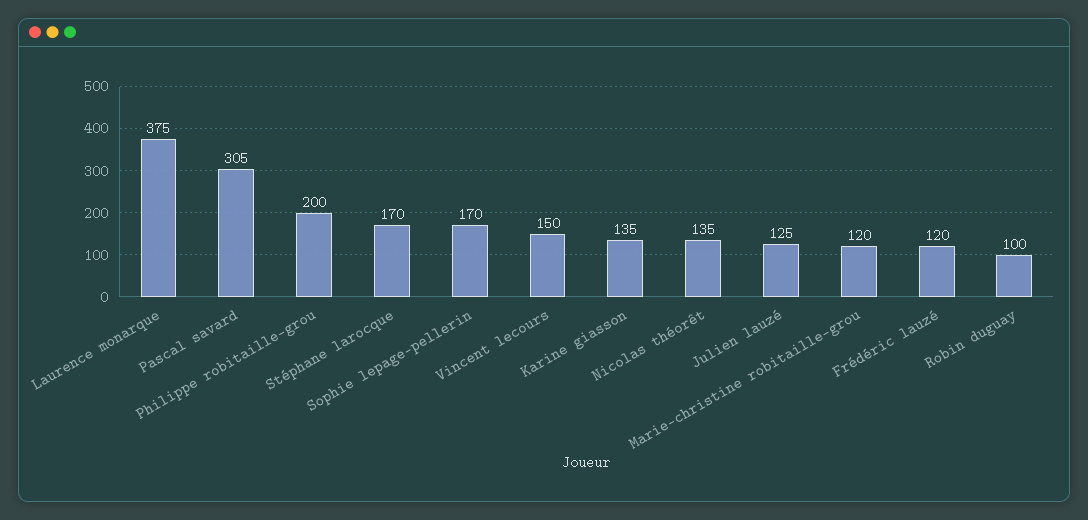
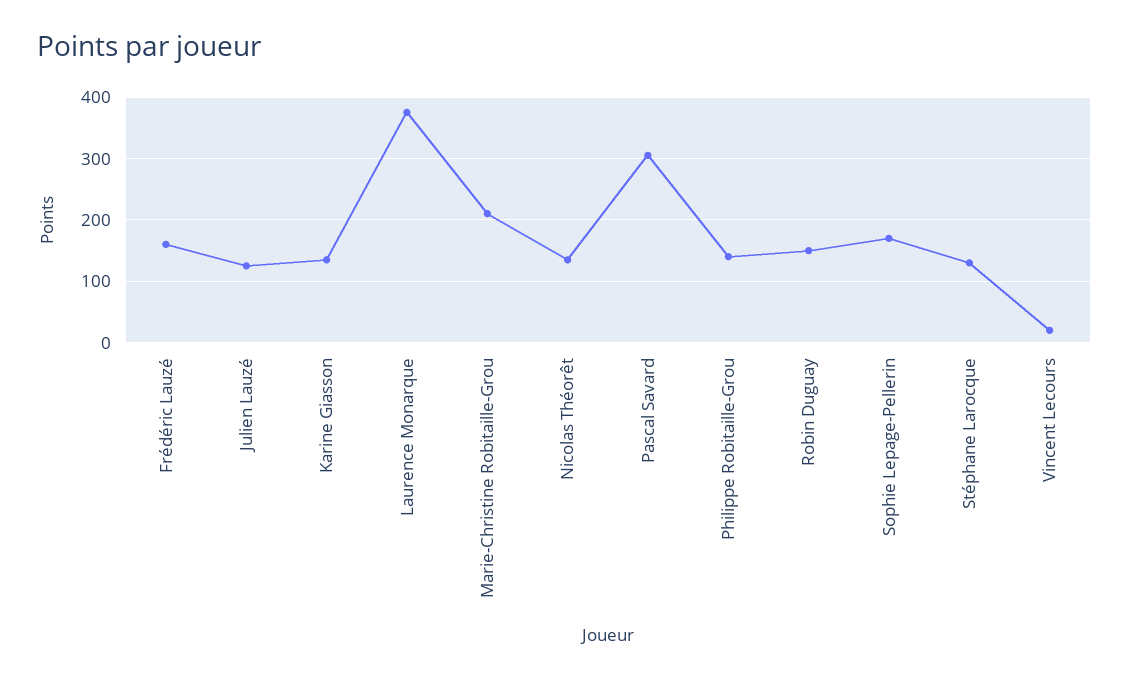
Philippe robitaille-grou: 200 -> 140
Stéphane larocque: 170 -> 130
Vincent lecours: 150 -> 20
Marie-christine robitaille-grou: 120 -> 210
Frédéric lauzé: 120 -> 160
Robin duguay: 100 -> 150

